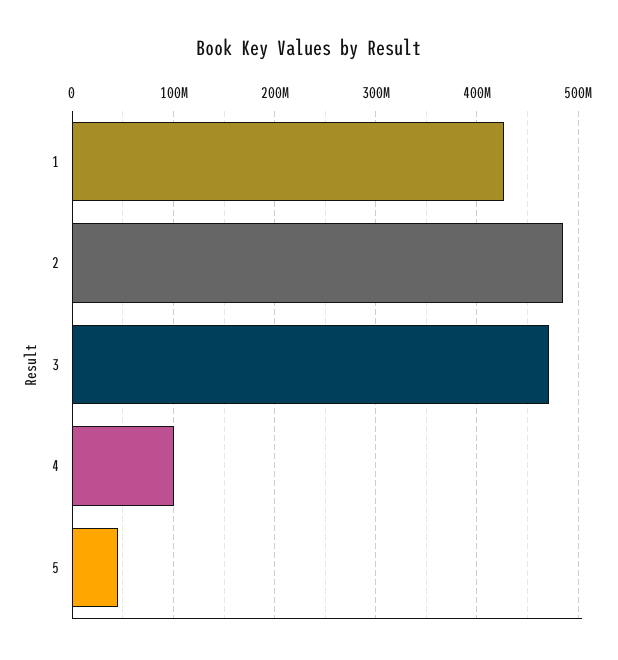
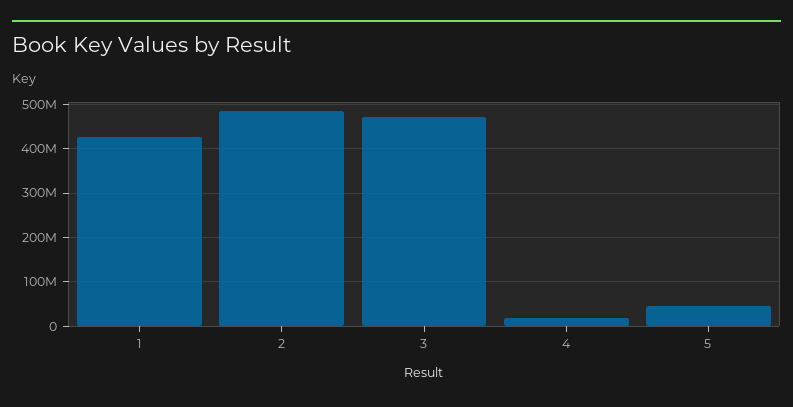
4: 100000000 -> 20000000

